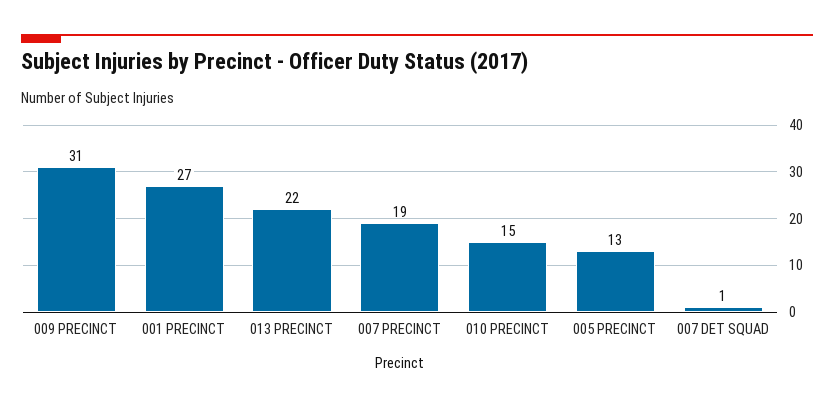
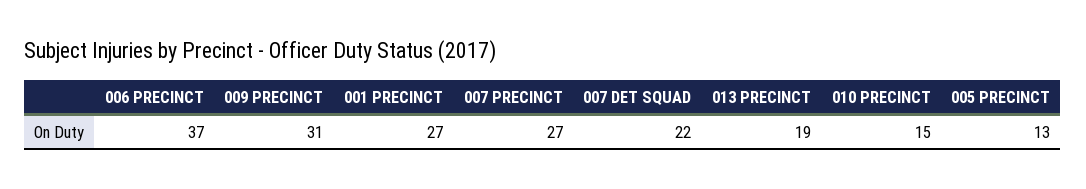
013 PRECINCT: 22 -> 19
007 PRECINCT: 19 -> 27
007 DET SQUAD: 1 -> 22
006 PRECINCT: none -> 37

